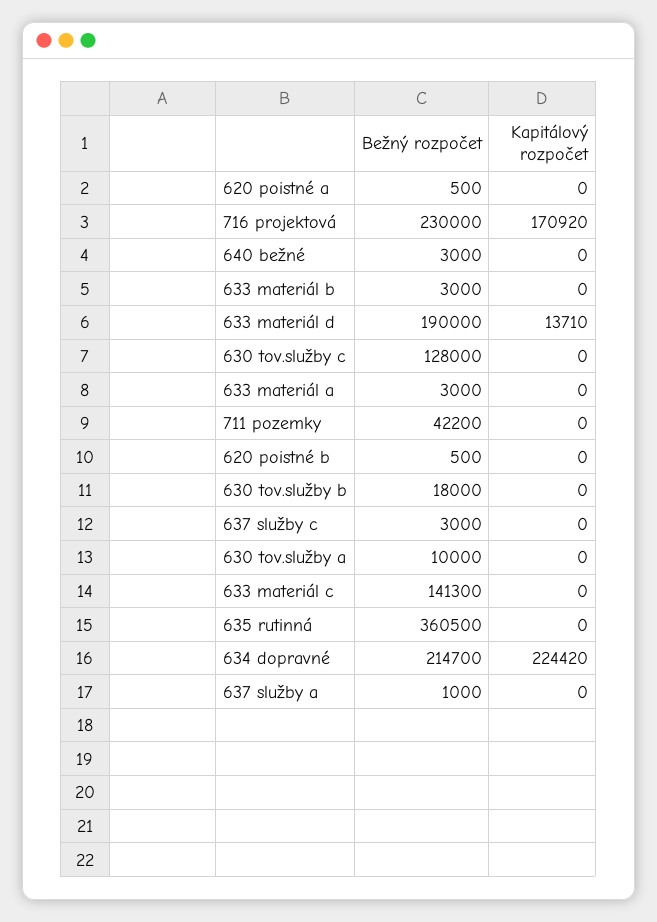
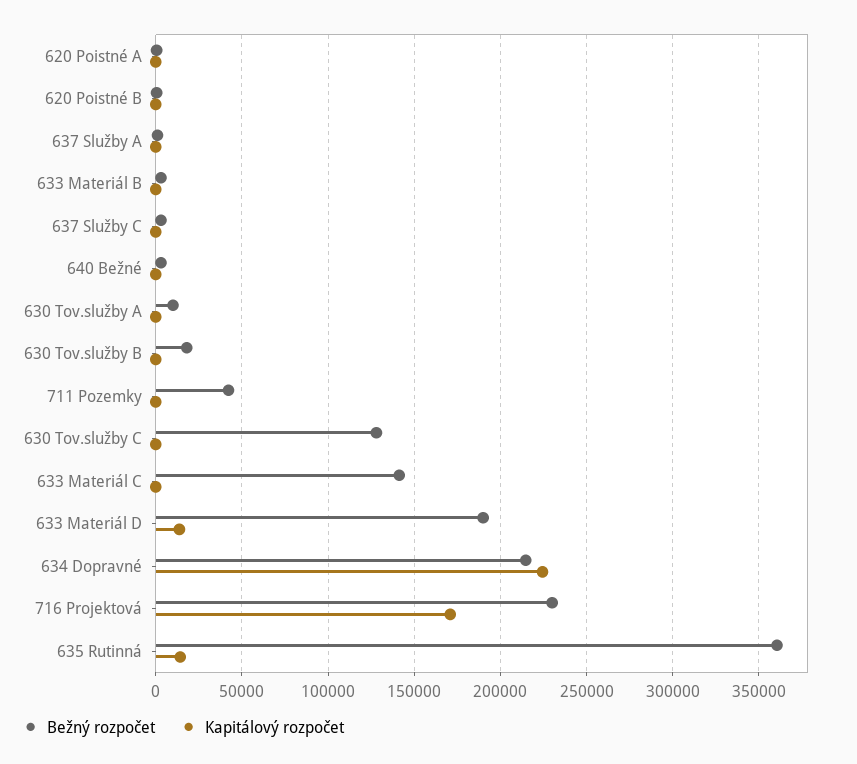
Bežný rozpočet, 633 materiál a: 3000 -> none
Kapitálový rozpočet, 633 materiál a: 0 -> none
Kapitálový rozpočet, 635 rutinná: 0 -> 15000

